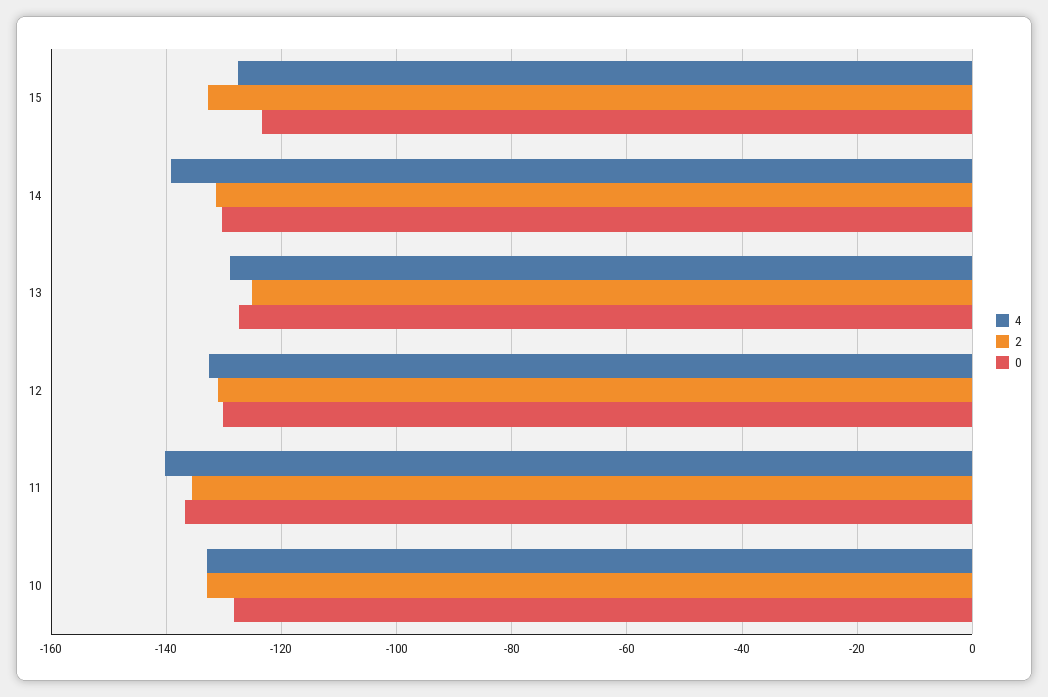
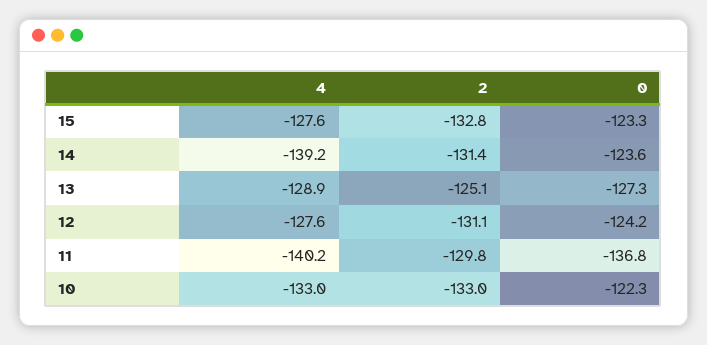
0, 14: -130 -> -123.6
4, 12: -132 -> -127.6
0, 12: -130 -> -124.2
2, 11: -136 -> -129.8
0, 10: -128 -> -122.3

